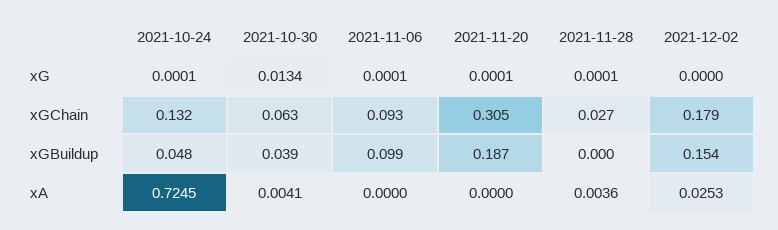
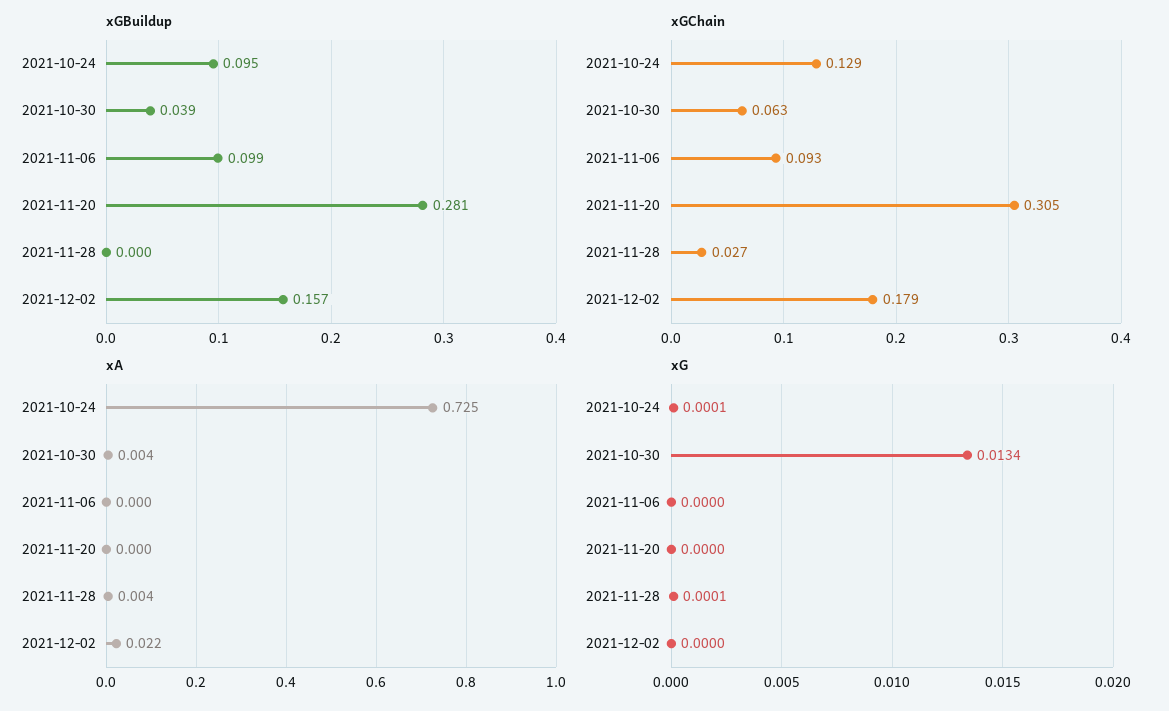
xG, 2021-11-06: 0.0001 -> 0
xG, 2021-11-20: 0.0001 -> 0
xGChain, 2021-10-24: 0.132 -> 0.129
xGBuildup, 2021-10-24: 0.048 -> 0.095
xGBuildup, 2021-11-20: 0.187 -> 0.281
xGBuildup, 2021-12-02: 0.154 -> 0.157
xA, 2021-12-02: 0.0253 -> 0.022

